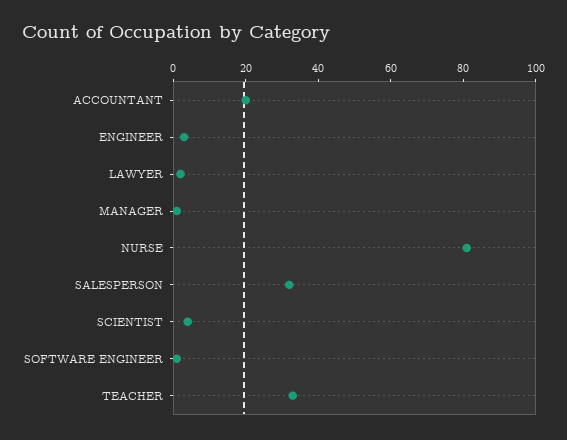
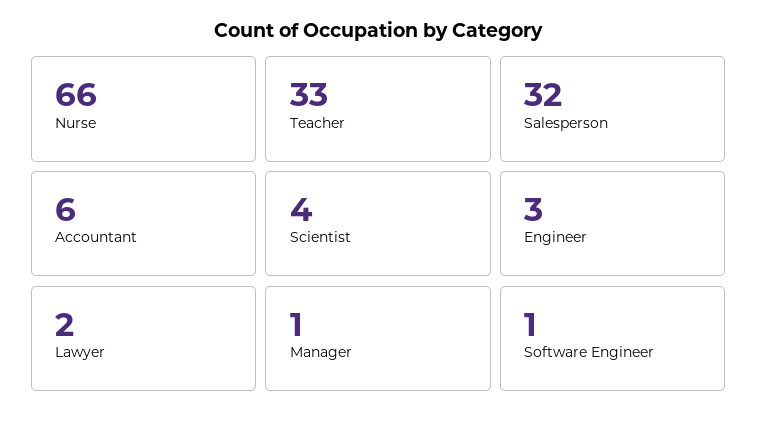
ACCOUNTANT: 20 -> 6
NURSE: 80 -> 66

